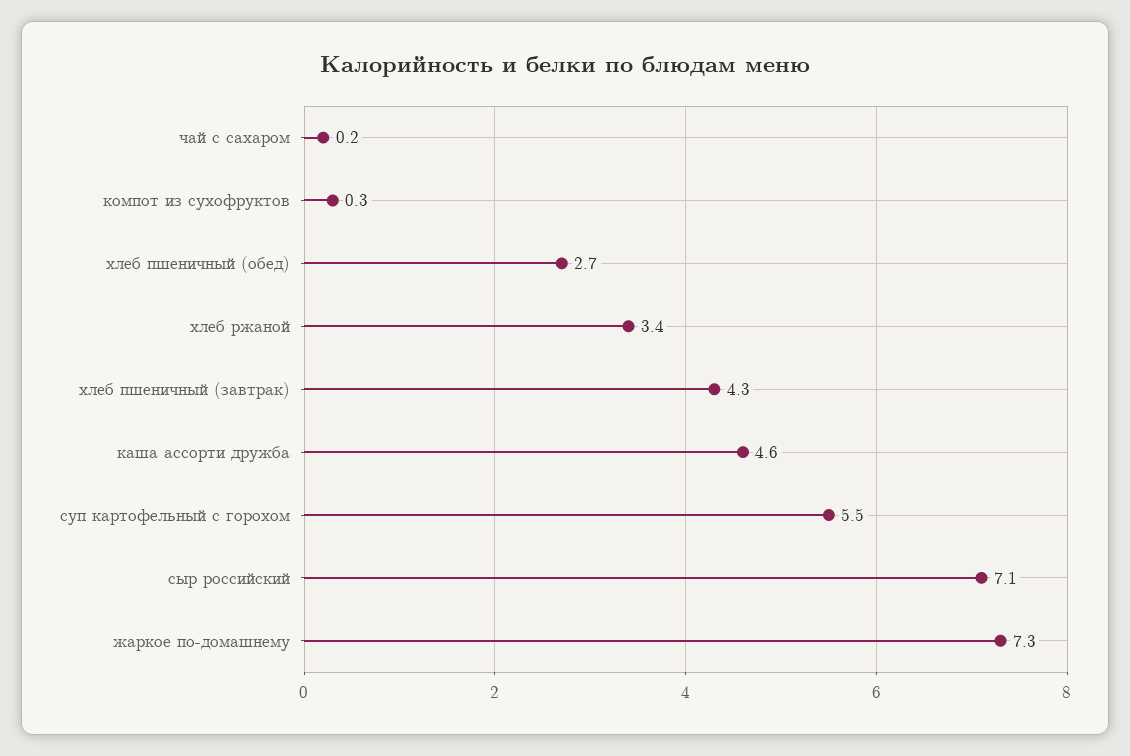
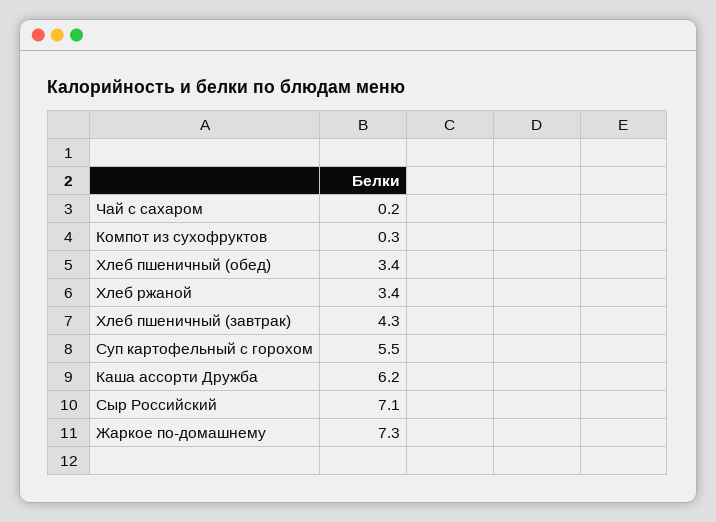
хлеб пшеничный (обед): 2.7 -> 3.4
каша ассорти дружба: 4.6 -> 6.2

